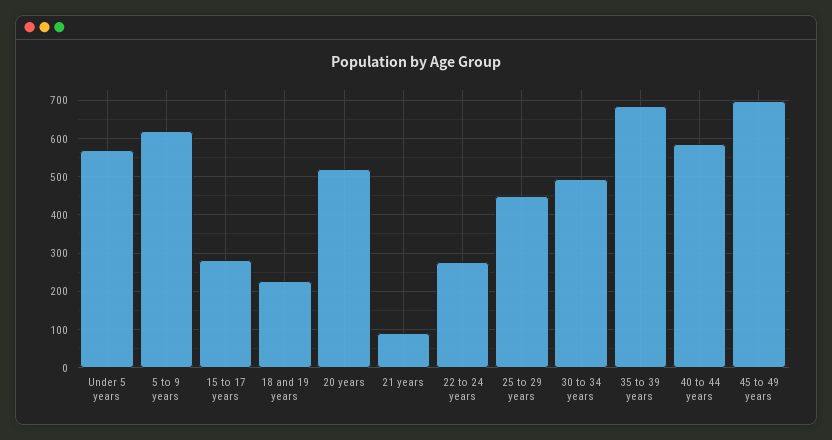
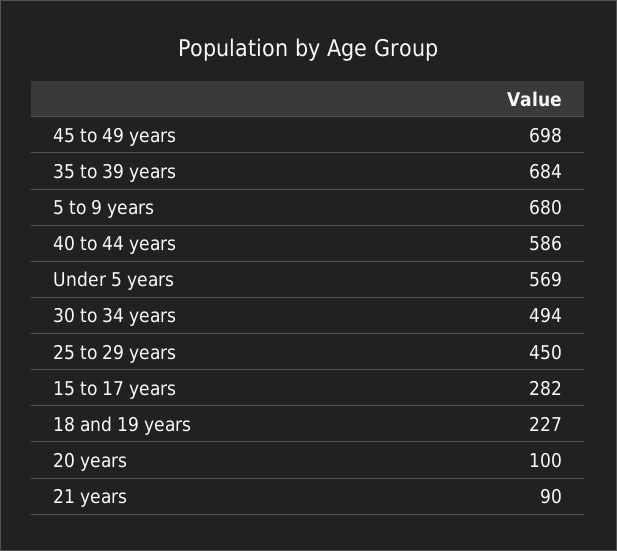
5 to 9 years: 620 -> 680
20 years: 520 -> 100
22 to 24 years: 280 -> none

